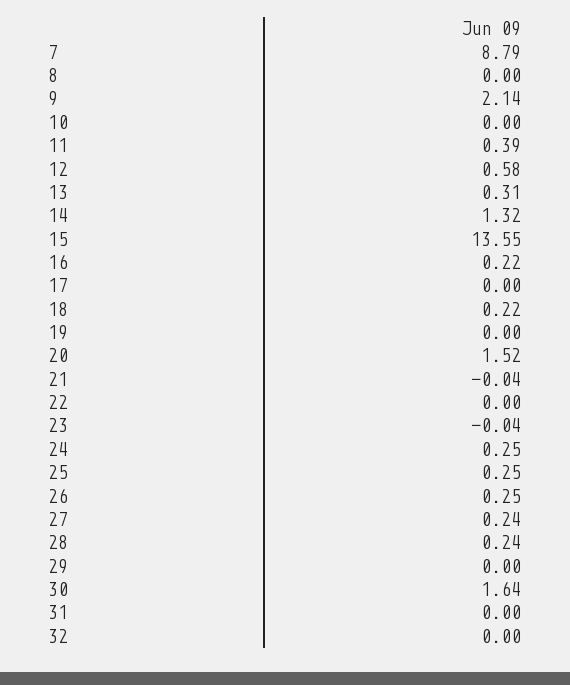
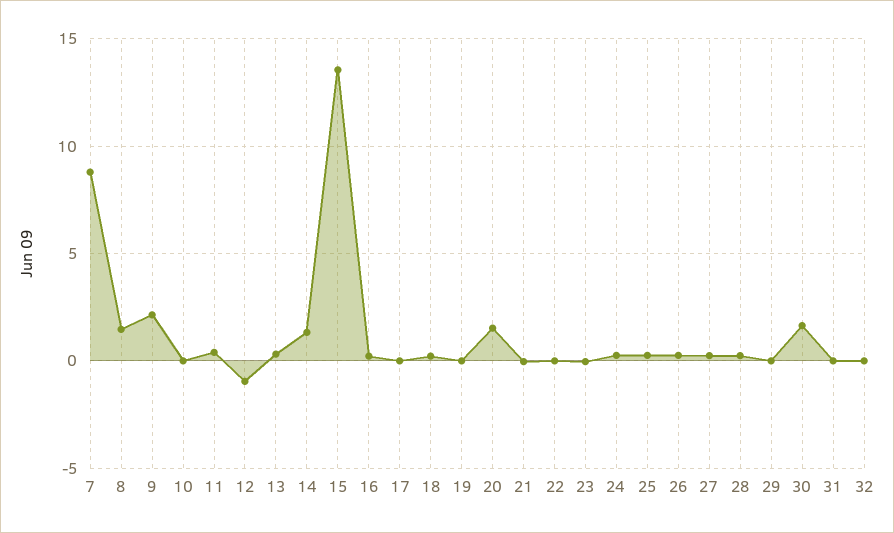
8: 0 -> 1.5
12: 0.58 -> -1

